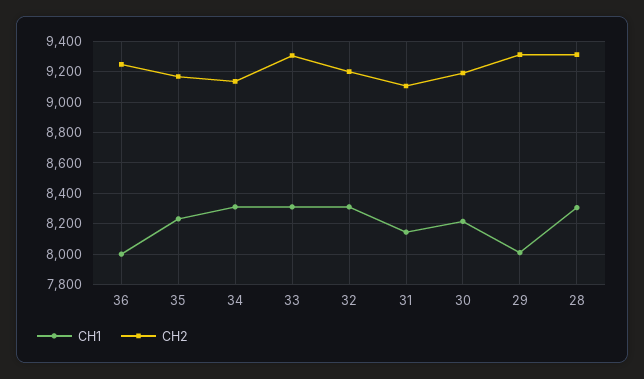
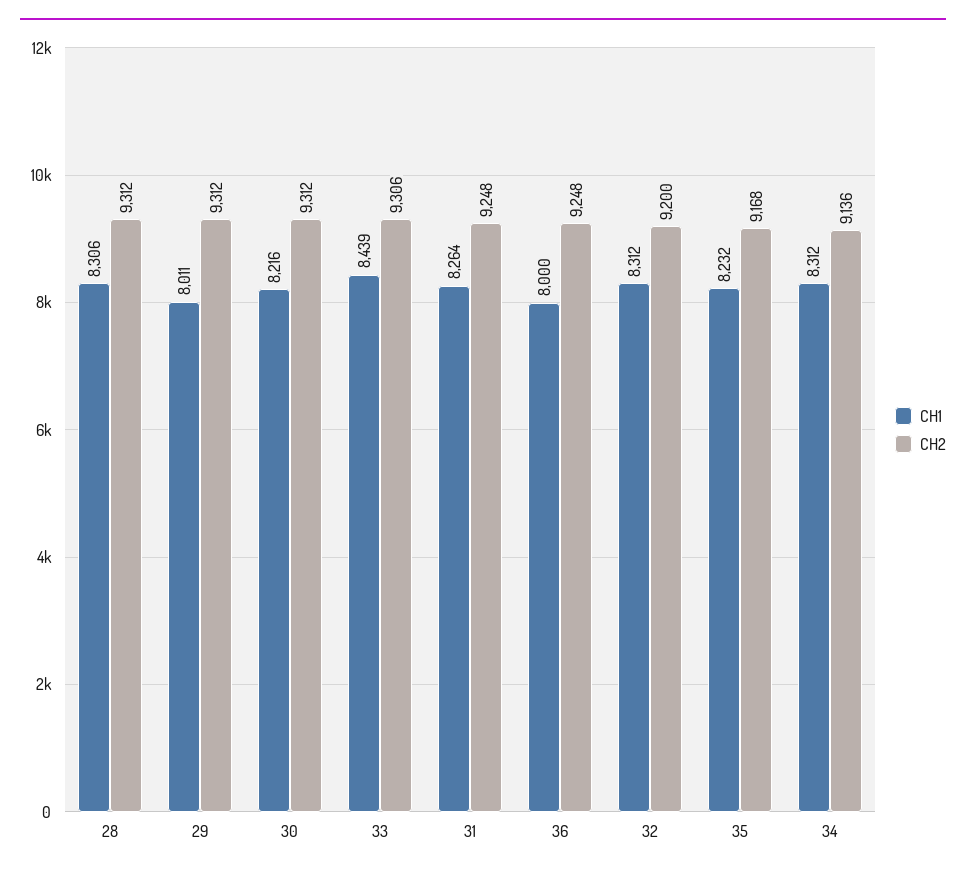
CH1, 33: 8300 -> 8439
CH1, 31: 8150 -> 8264
CH2, 31: 9100 -> 9248
CH2, 30: 9200 -> 9312

